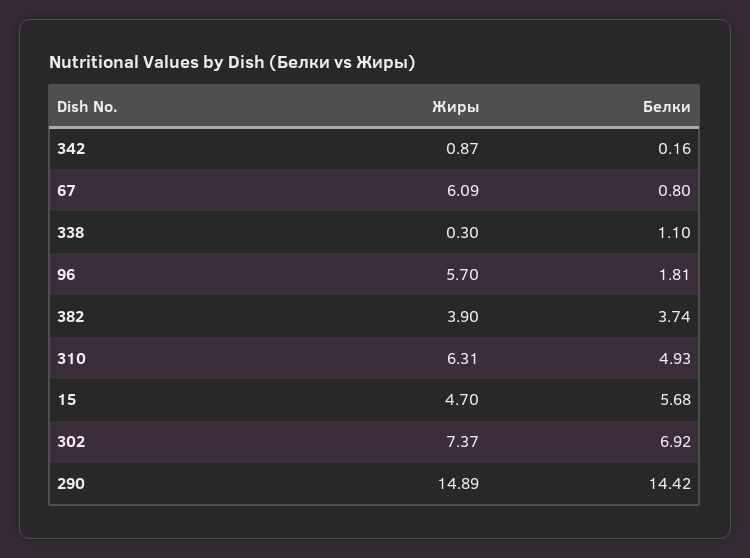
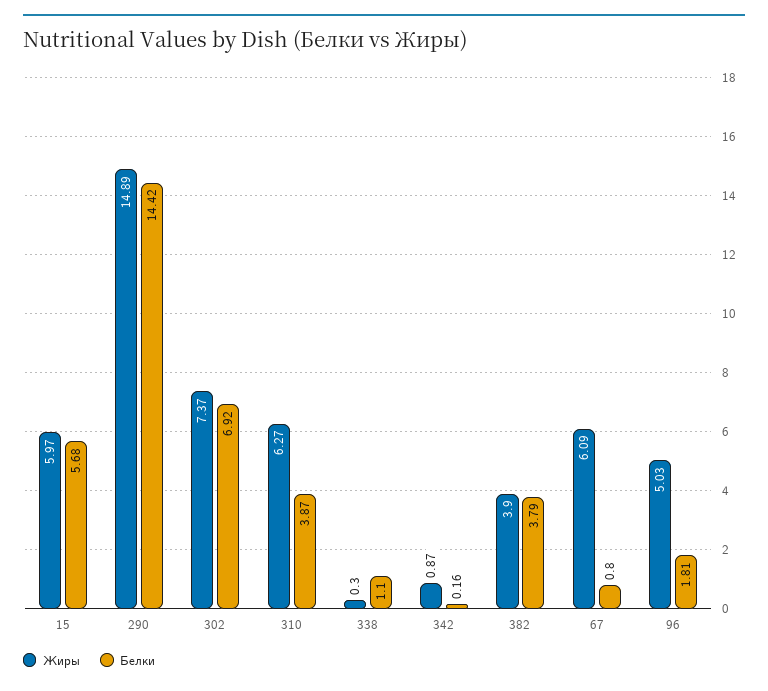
Жиры, 96: 5.7 -> 5.03
Белки, 382: 3.74 -> 3.79
Жиры, 310: 6.31 -> 6.27
Белки, 310: 4.93 -> 3.87
Жиры, 15: 4.7 -> 5.97

